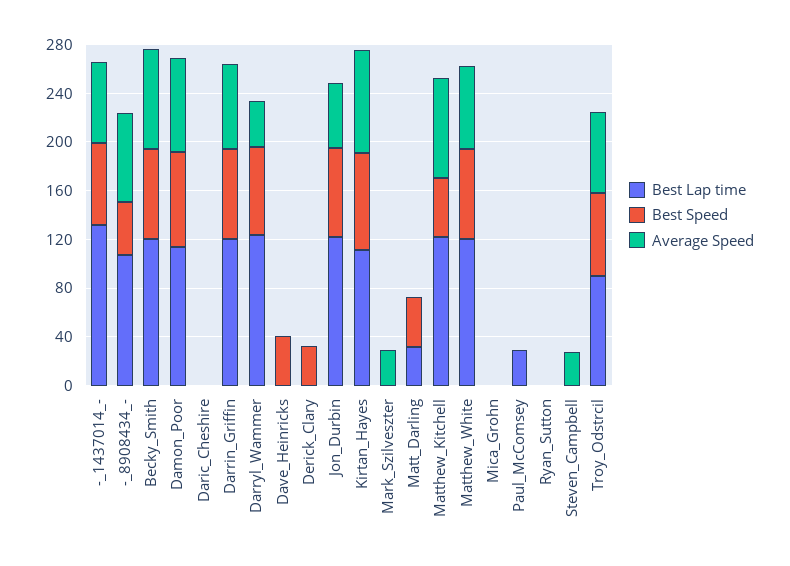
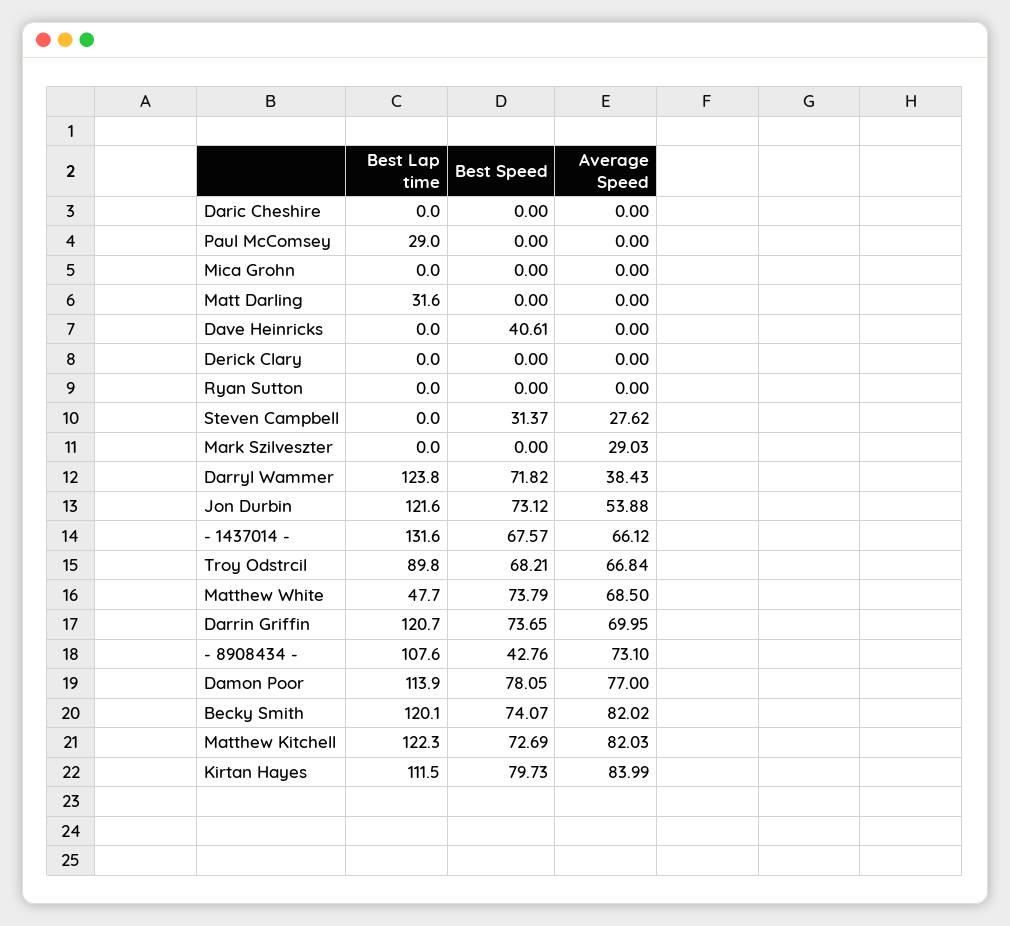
Best Speed, Derick_Clary: 30 -> 0
Best Speed, Matt_Darling: 40 -> 0
Best Speed, Matthew_Kitchell: 50 -> 72.69
Best Lap time, Matthew_White: 120 -> 47.7
Best Speed, Steven_Campbell: 0 -> 31.37

